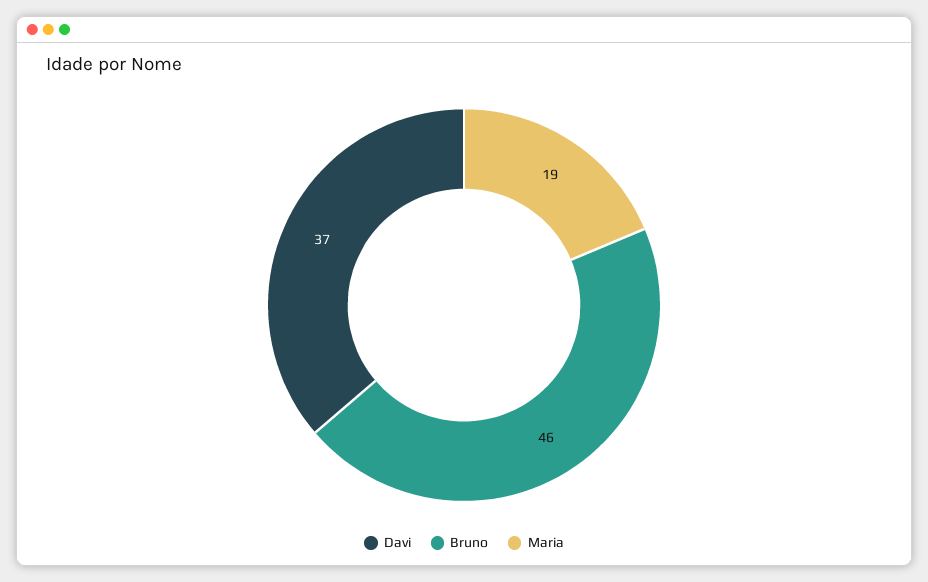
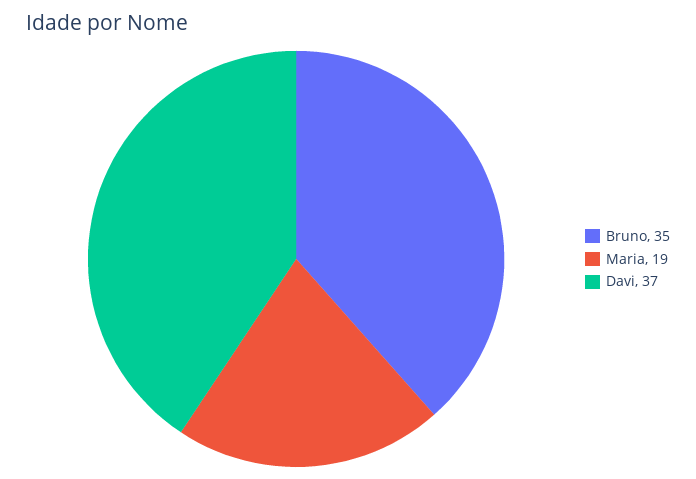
Bruno: 46 -> 35

